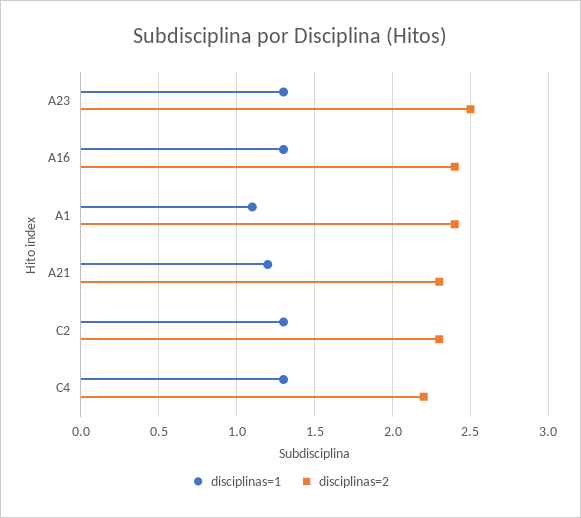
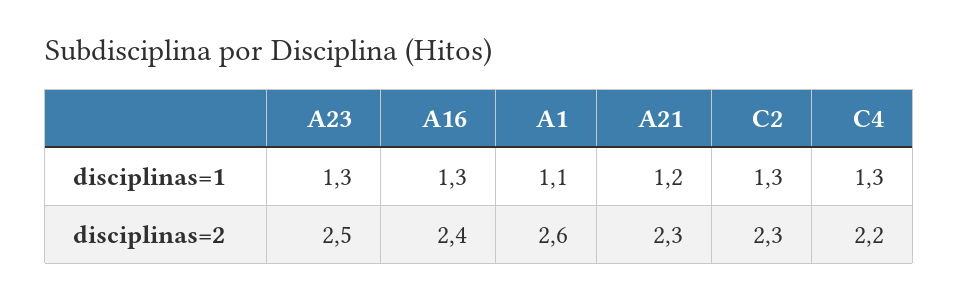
disciplinas=2, A1: 2.4 -> 2.6

